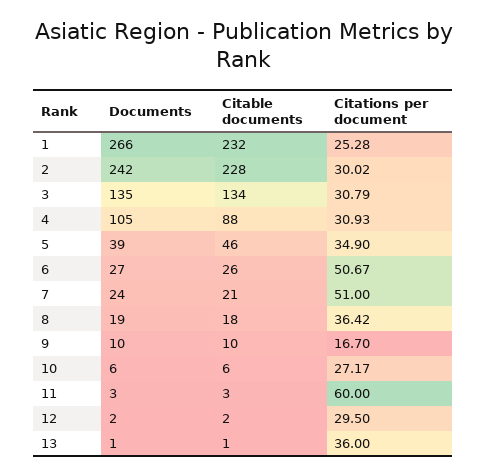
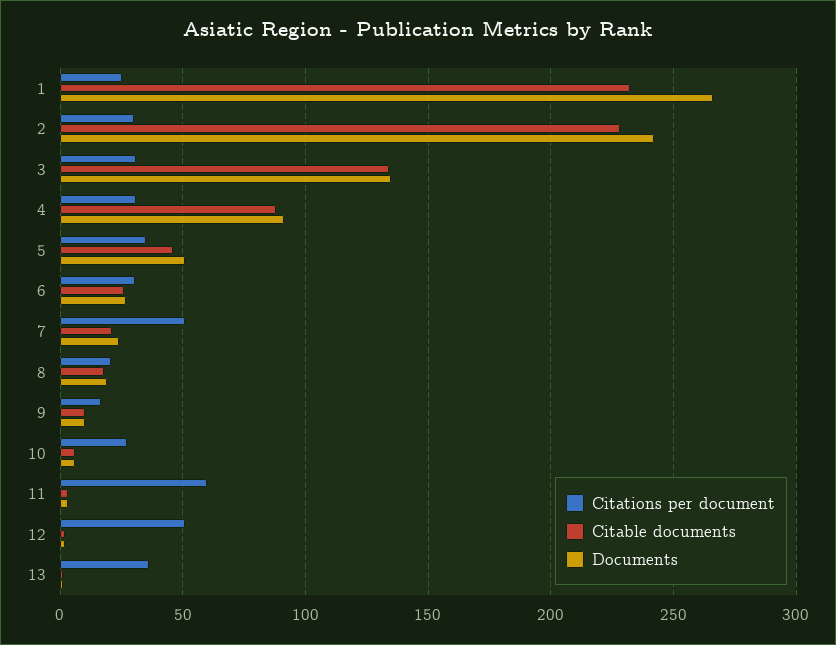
Documents, 4: 105 -> 90
Documents, 5: 39 -> 50
Citations per document, 6: 50.67 -> 30
Citations per document, 8: 36.42 -> 20
Citations per document, 12: 29.5 -> 50

